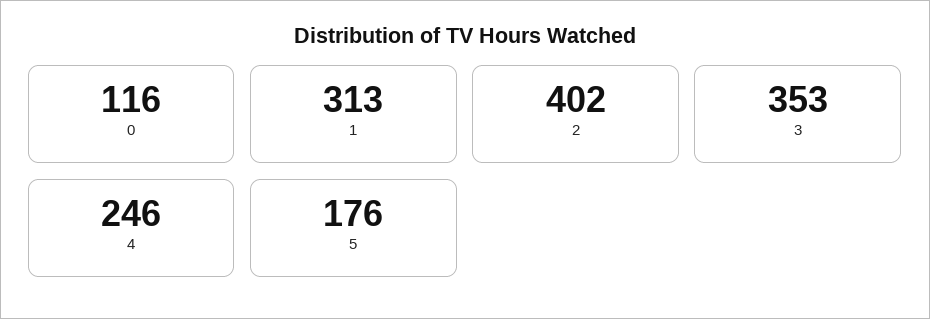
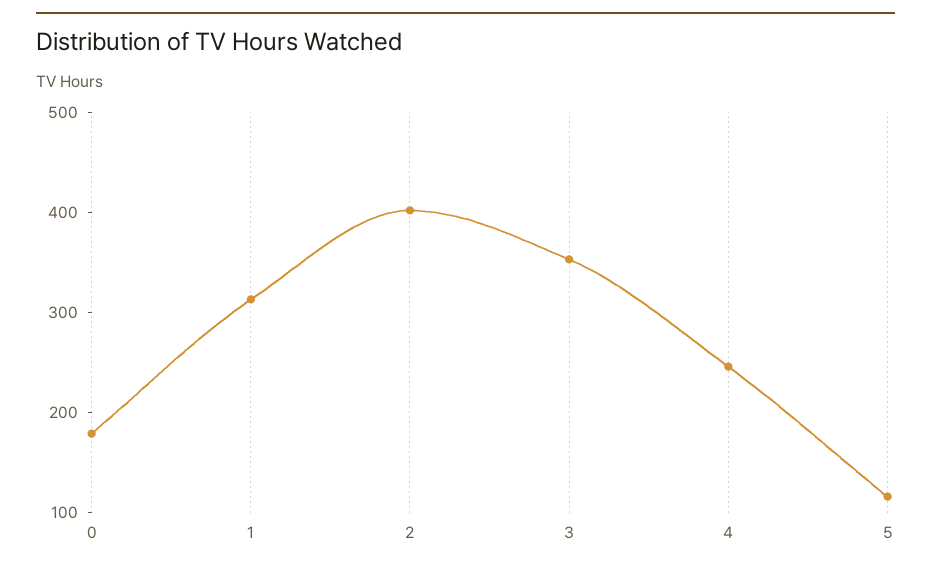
0: 116 -> 180
5: 176 -> 120

